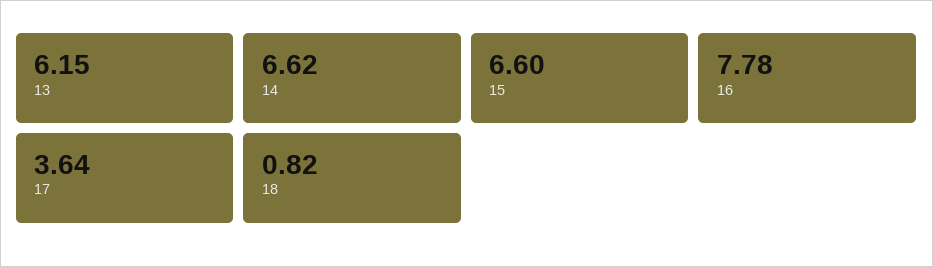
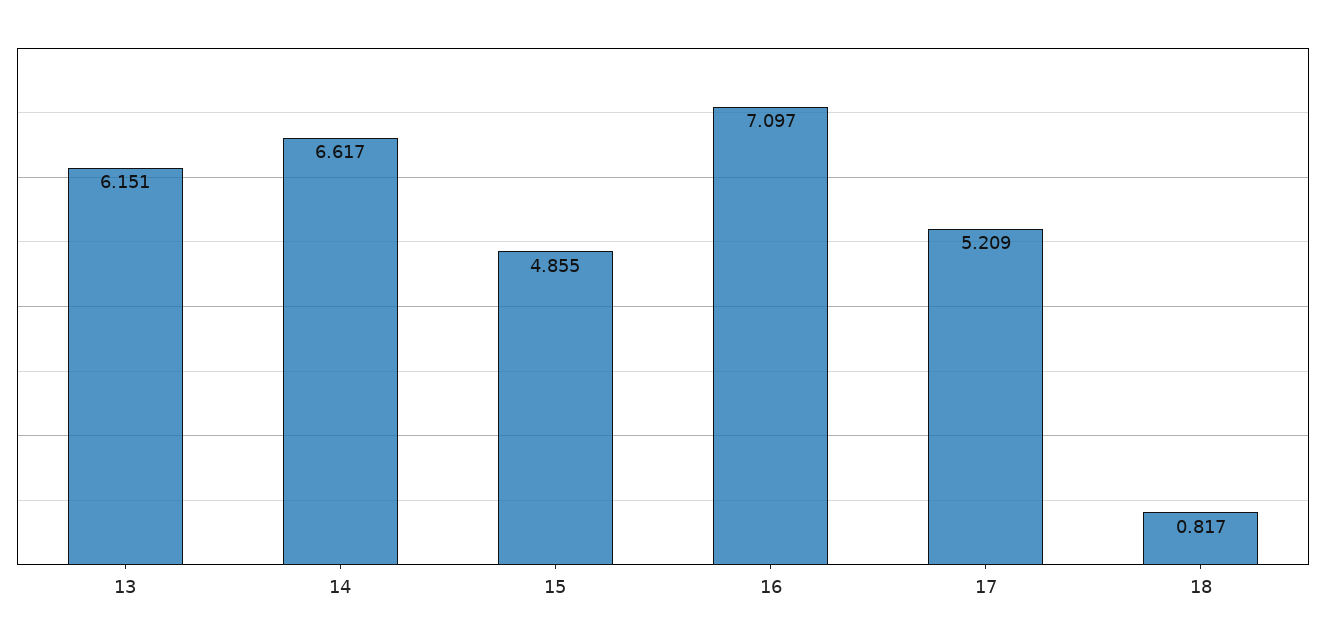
15: 6.6 -> 4.855
16: 7.78 -> 7.097
17: 3.64 -> 5.209

